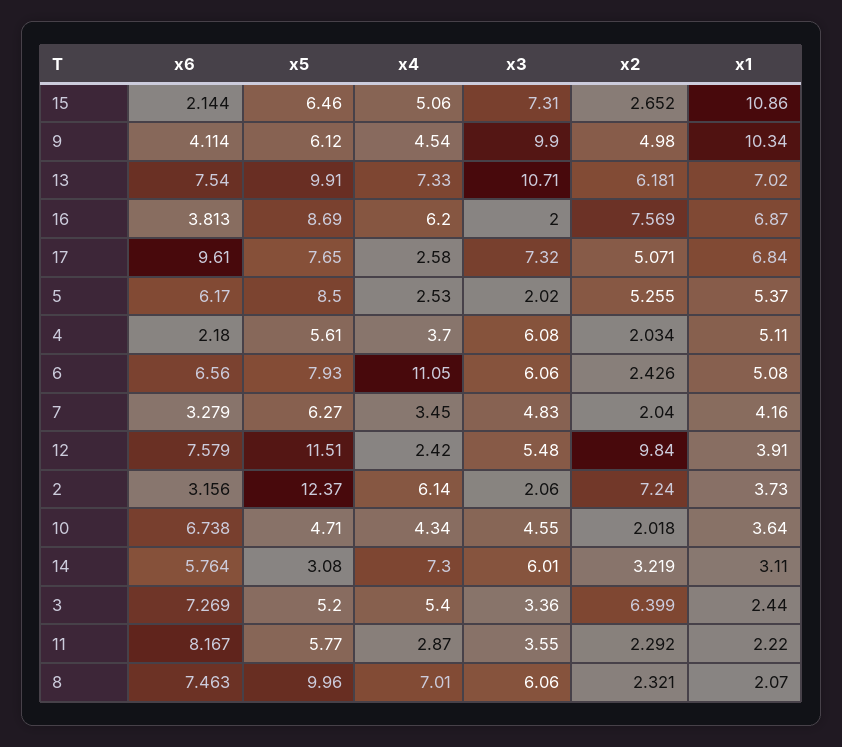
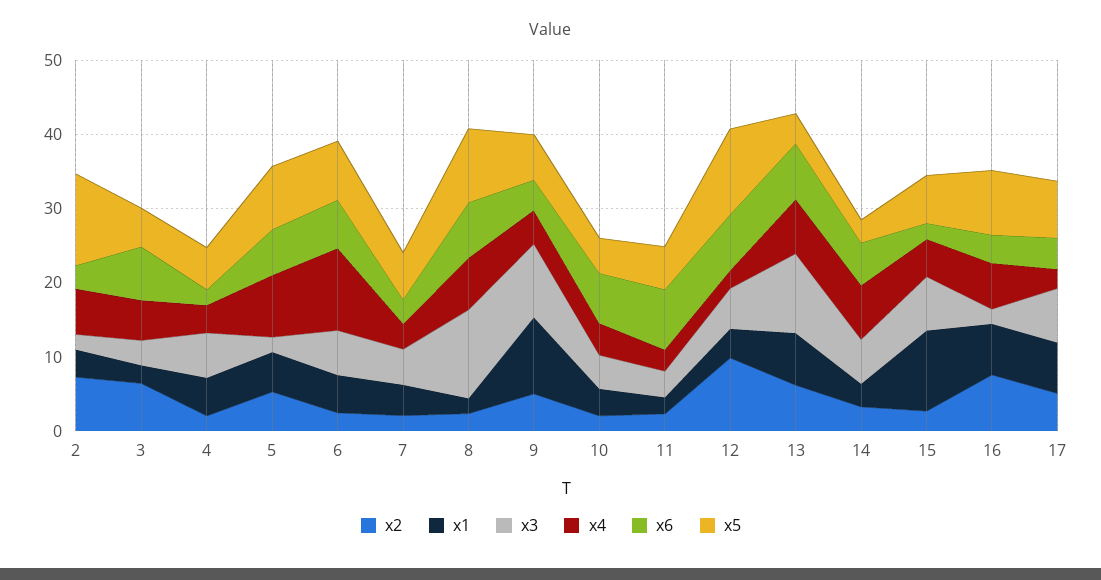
x5, 13: 9.91 -> 4
x6, 17: 9.61 -> 4
x4, 5: 2.53 -> 8
x3, 8: 6.06 -> 12

